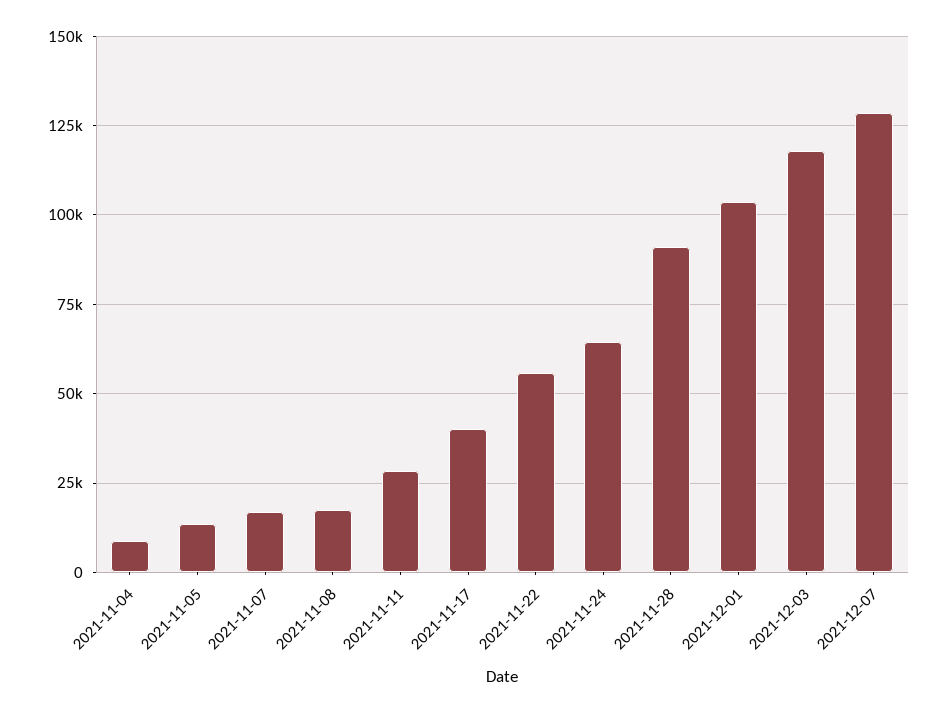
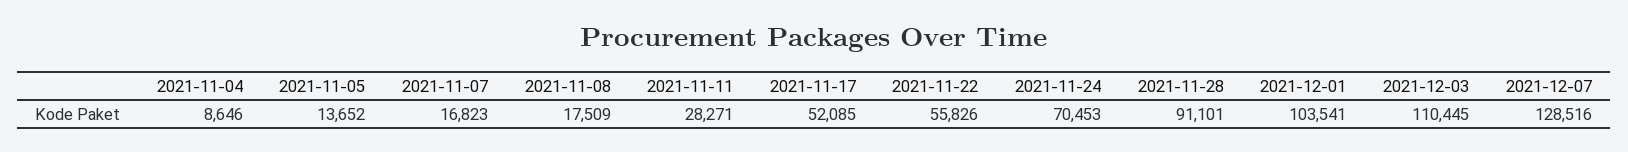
2021-11-17: 40000 -> 52085
2021-11-24: 65000 -> 70453
2021-12-03: 117500 -> 110445

